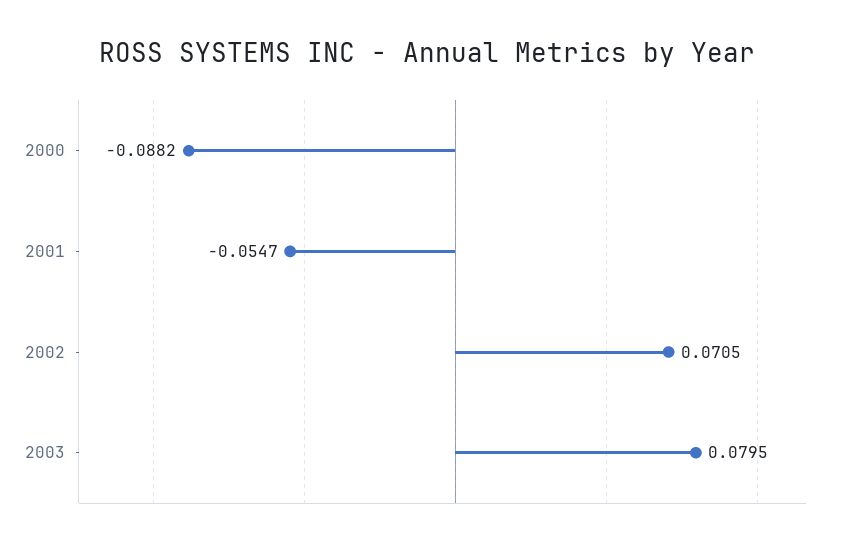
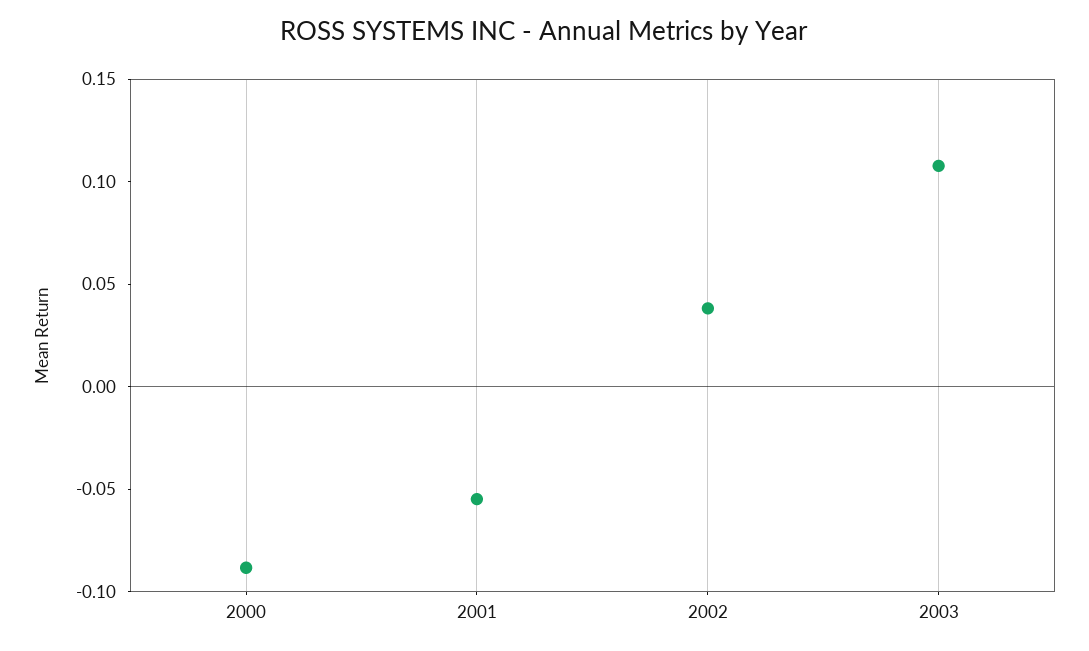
2002: 0.0705 -> 0.04
2003: 0.0795 -> 0.11

